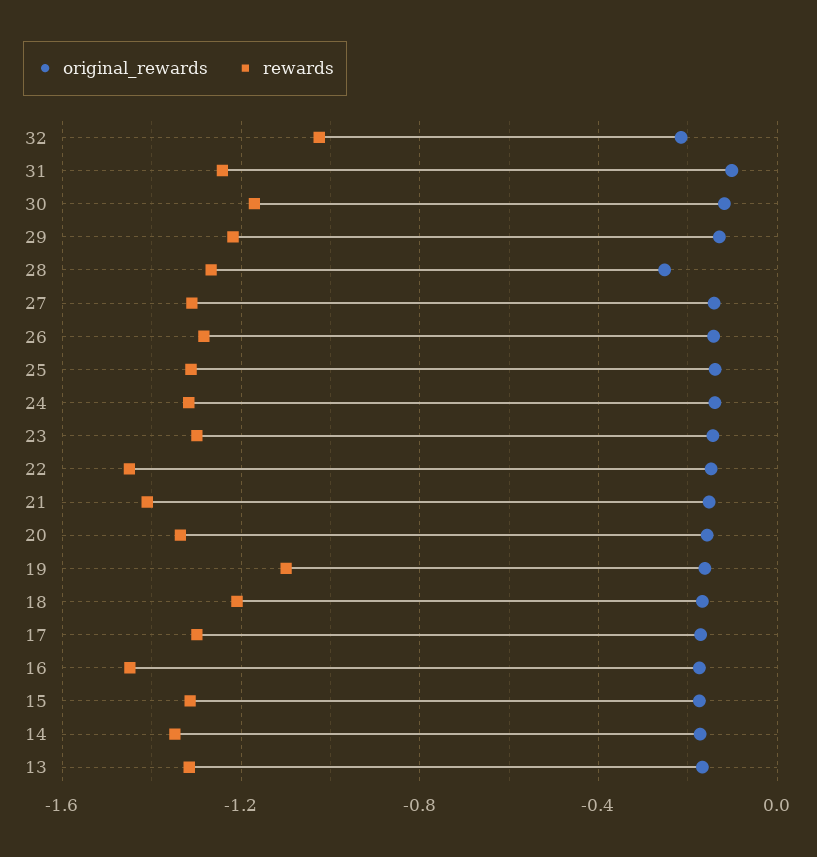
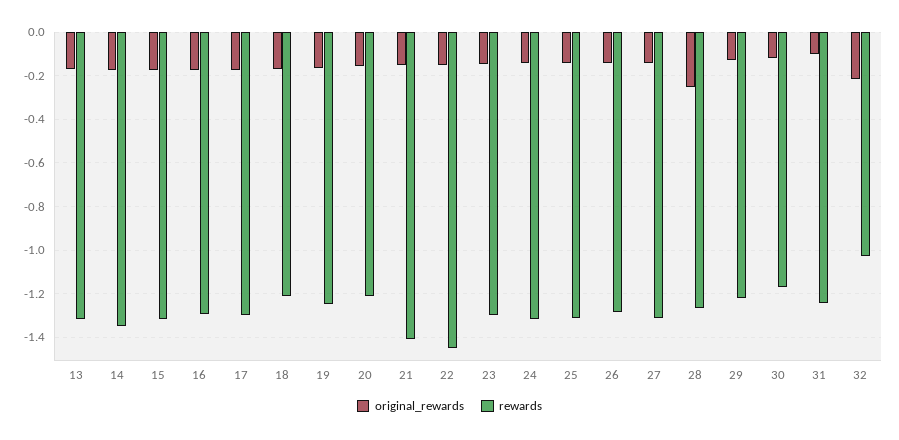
rewards, 20: -1.35 -> -1.2
rewards, 19: -1.1 -> -1.25
rewards, 16: -1.45 -> -1.3

